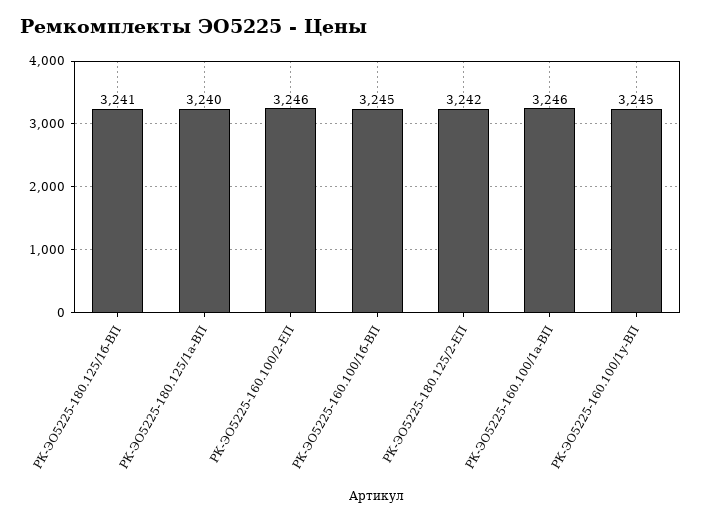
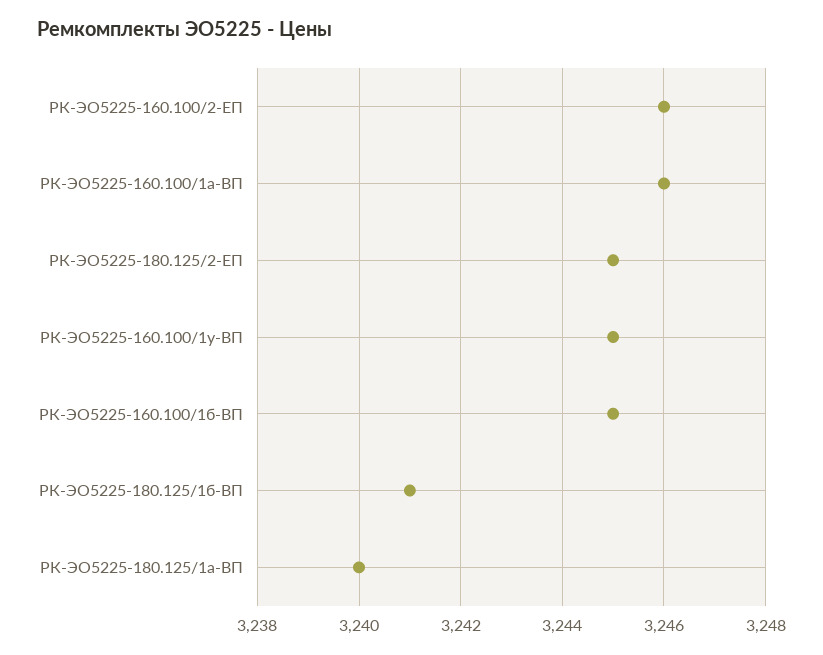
РК-ЭО5225-180.125/2-ЕП: 3242 -> 3245

